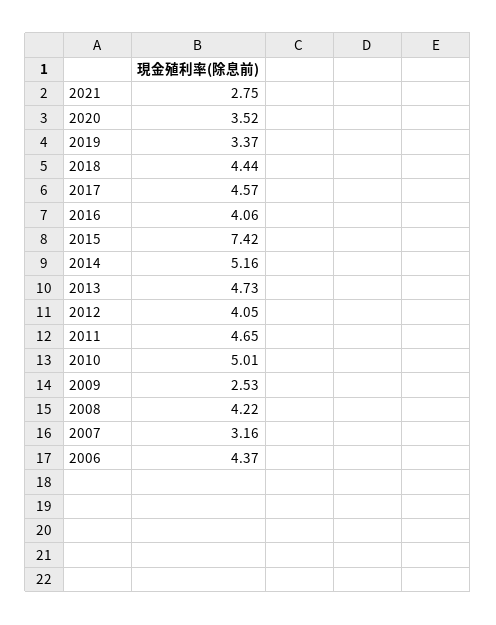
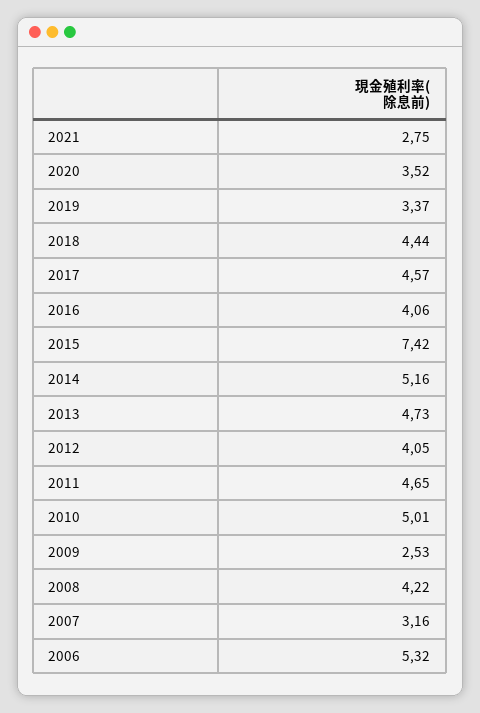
2006: 4.37 -> 5.32

